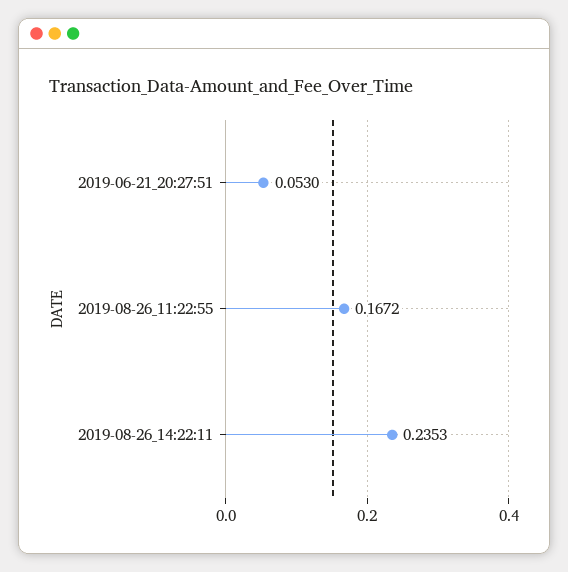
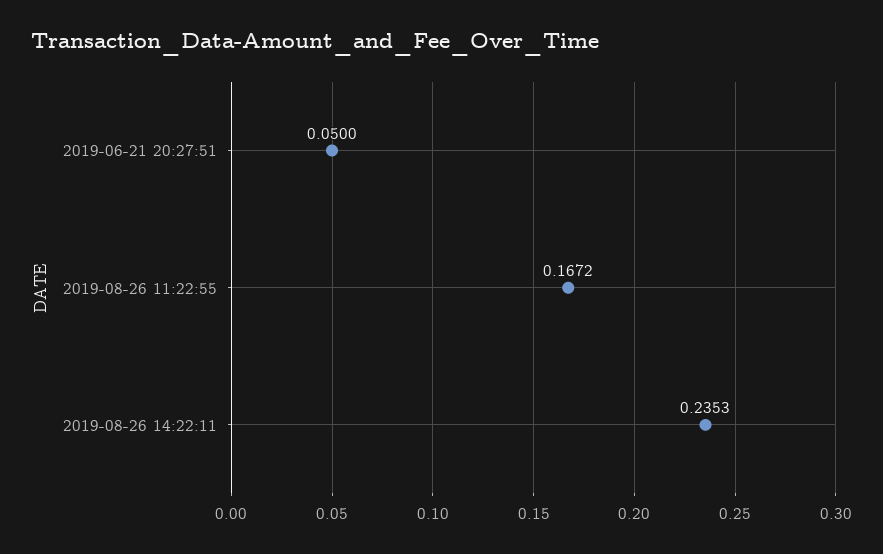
2019-06-21_20:27:51: 0.053 -> 0.05

